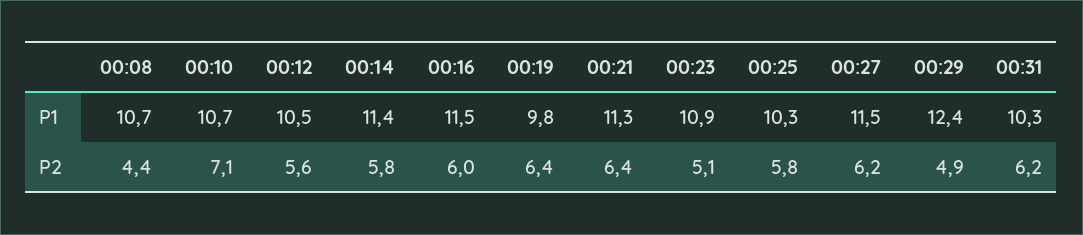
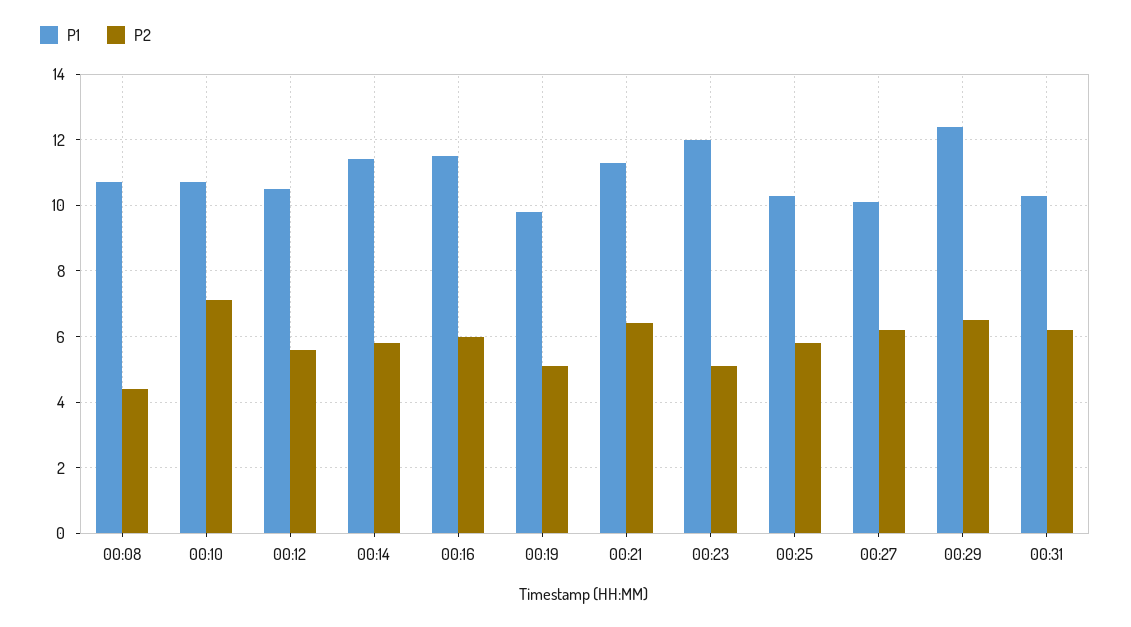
P1, 00:23: 10.9 -> 12
P1, 00:27: 11.5 -> 10
P2, 00:19: 6.4 -> 5
P2, 00:29: 4.9 -> 6.5

